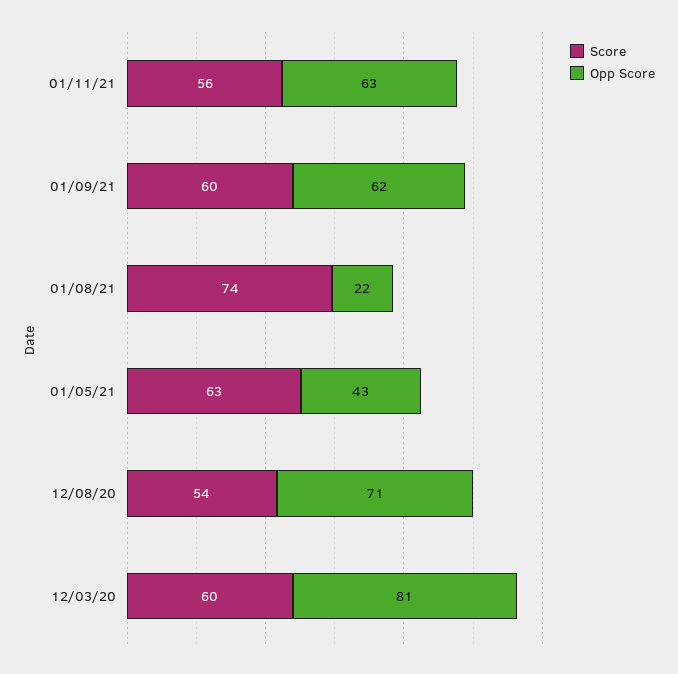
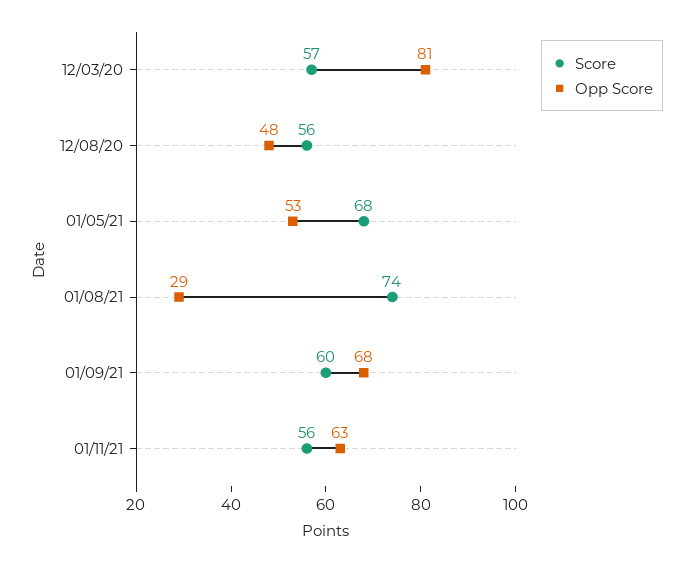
Opp Score, 01/09/21: 62 -> 68
Opp Score, 01/08/21: 22 -> 29
Score, 01/05/21: 63 -> 68
Opp Score, 01/05/21: 43 -> 53
Score, 12/08/20: 54 -> 56
Opp Score, 12/08/20: 71 -> 48
Score, 12/03/20: 60 -> 57

